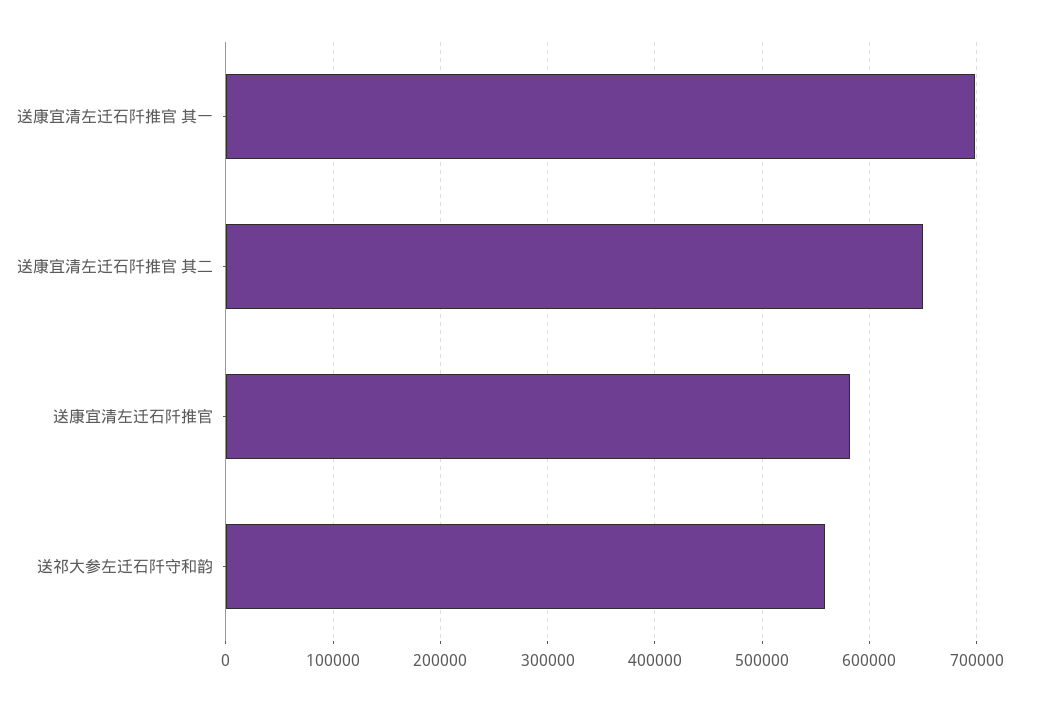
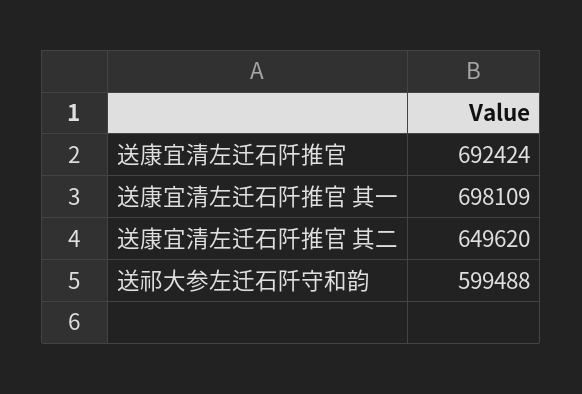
送康宜清左迁石阡推官: 580000 -> 692424
送祁大参左迁石阡守和韵: 560000 -> 599488

